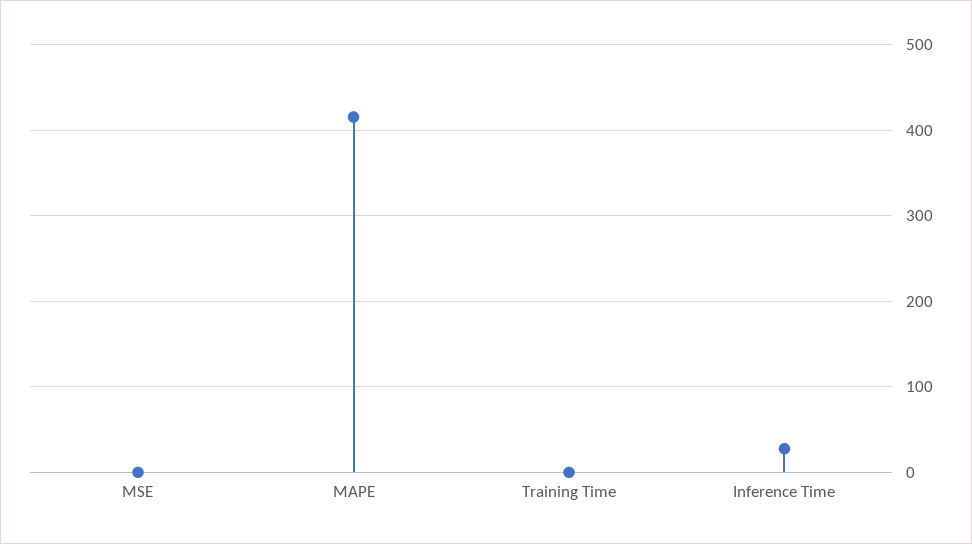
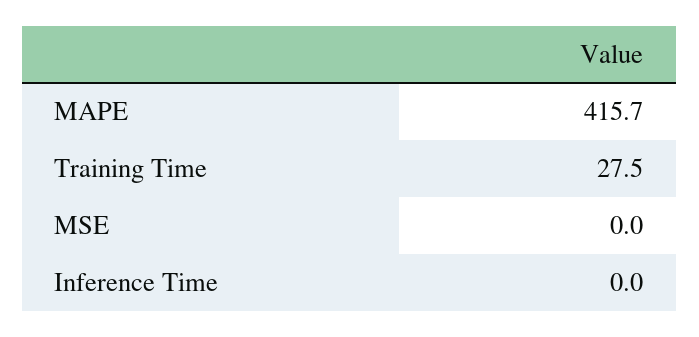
Training Time: 0 -> 27.5
Inference Time: 30 -> 0

